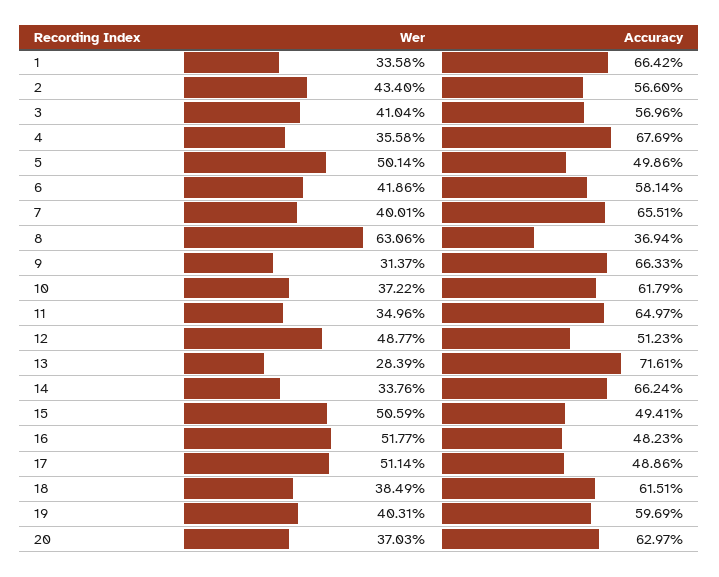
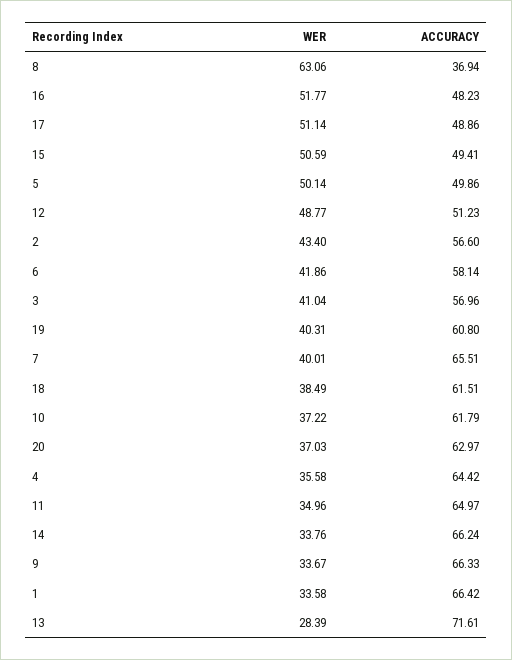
Accuracy, 4: 67.69 -> 64.42
Wer, 9: 31.37 -> 33.67
Accuracy, 19: 59.69 -> 60.8

